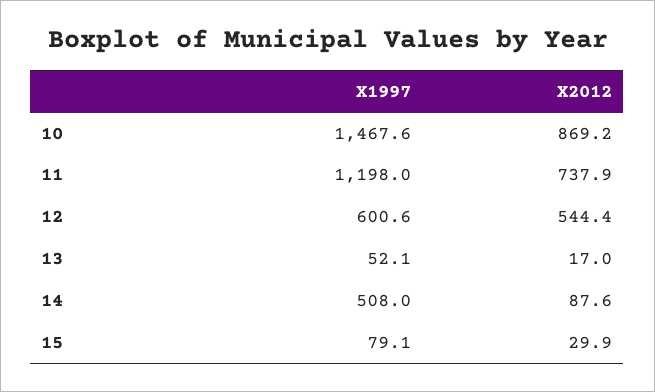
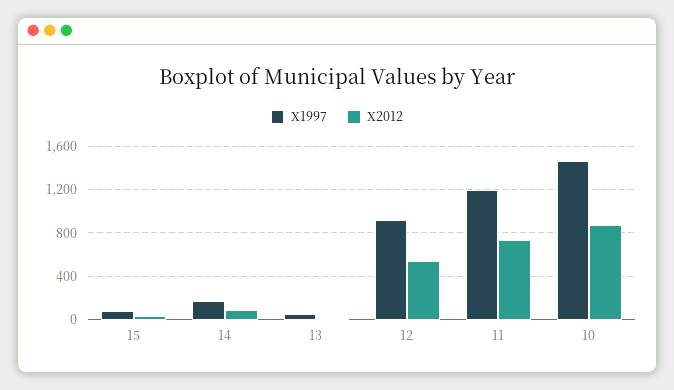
X1997, 12: 600.6 -> 900
X1997, 14: 508 -> 200

